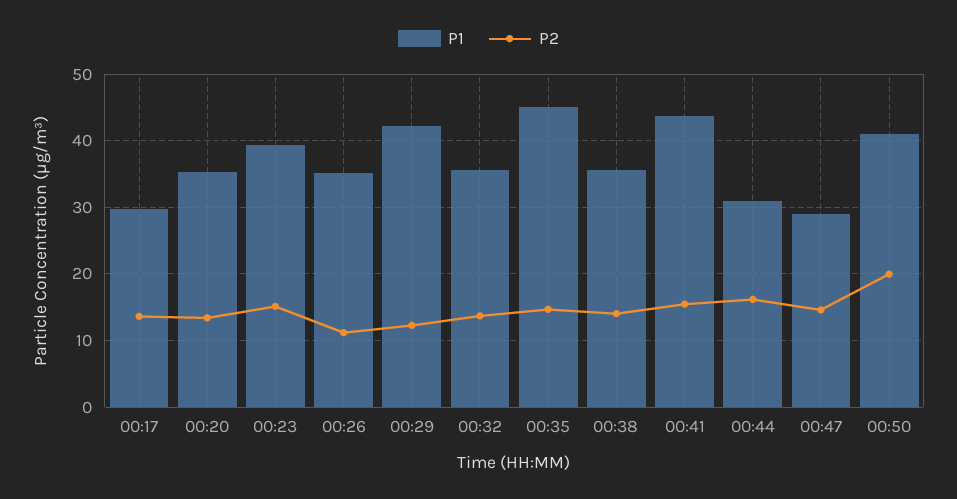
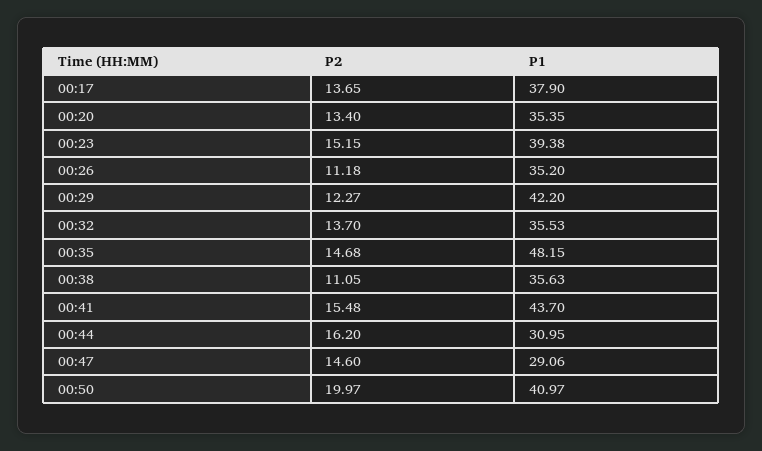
P1, 00:17: 30 -> 37.9
P1, 00:35: 45 -> 48.15
P2, 00:38: 14 -> 11.05

